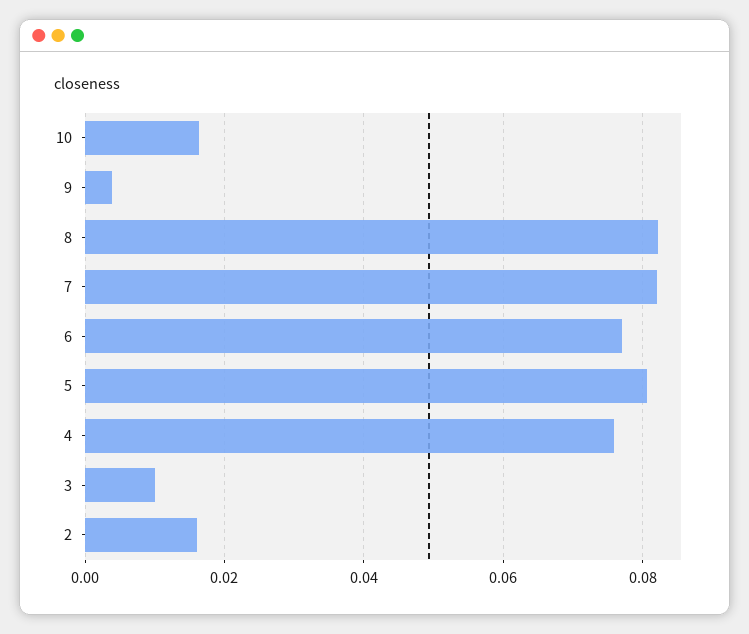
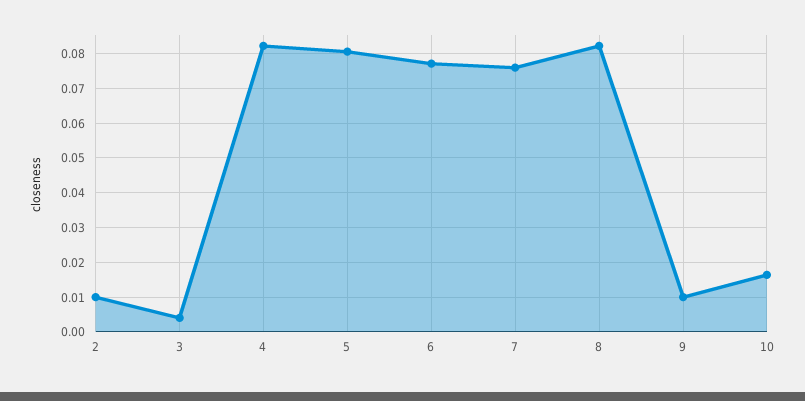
9: 0.004 -> 0.01
7: 0.082 -> 0.076
4: 0.076 -> 0.082
3: 0.01 -> 0.004
2: 0.016 -> 0.01

